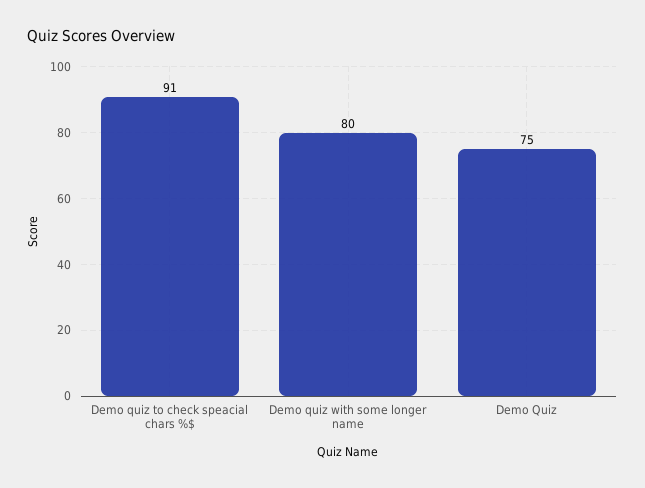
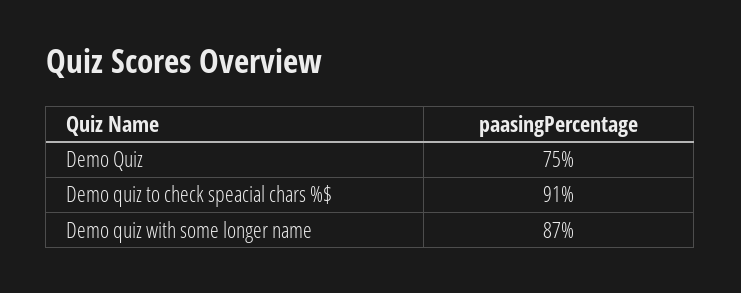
Demo quiz with some longer name: 80 -> 87

